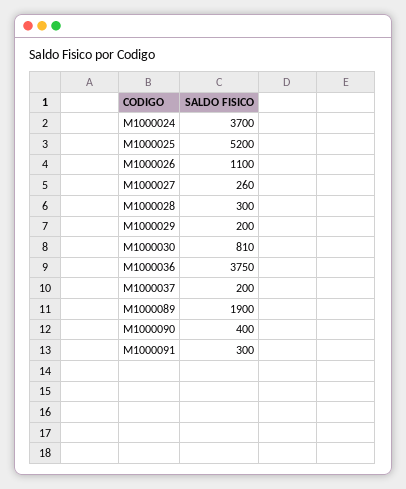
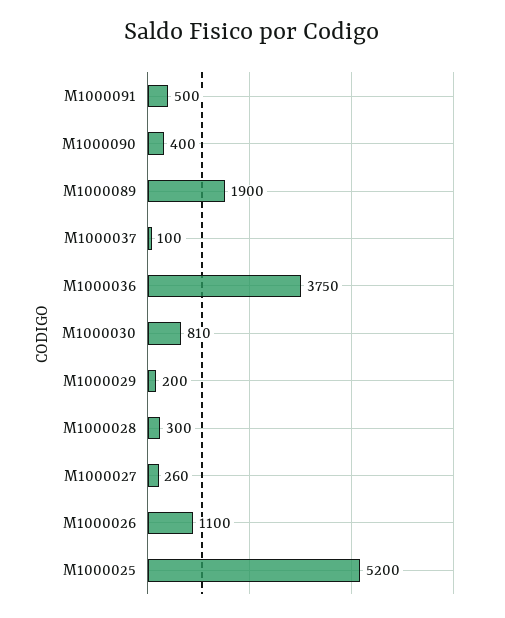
M1000024: 3700 -> none
M1000037: 200 -> 100
M1000091: 300 -> 500

